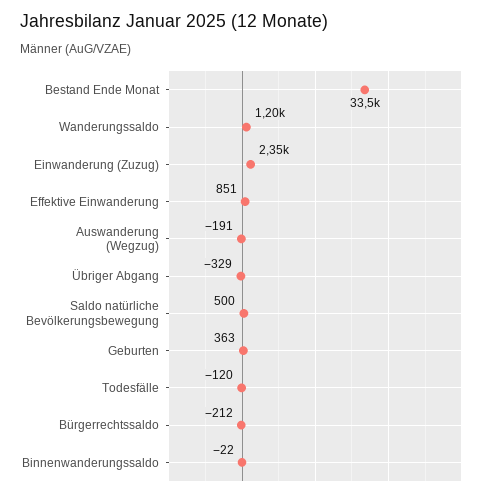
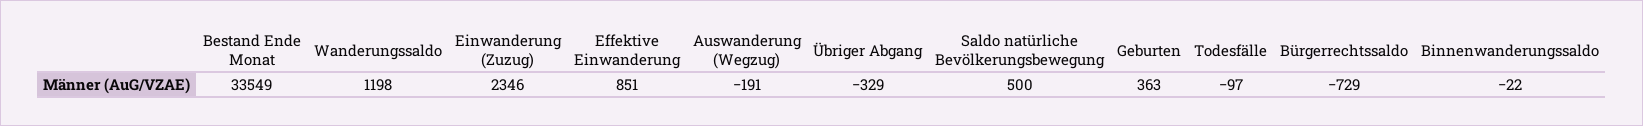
Todesfälle: -120 -> -97
Bürgerrechtssaldo: -212 -> -729

